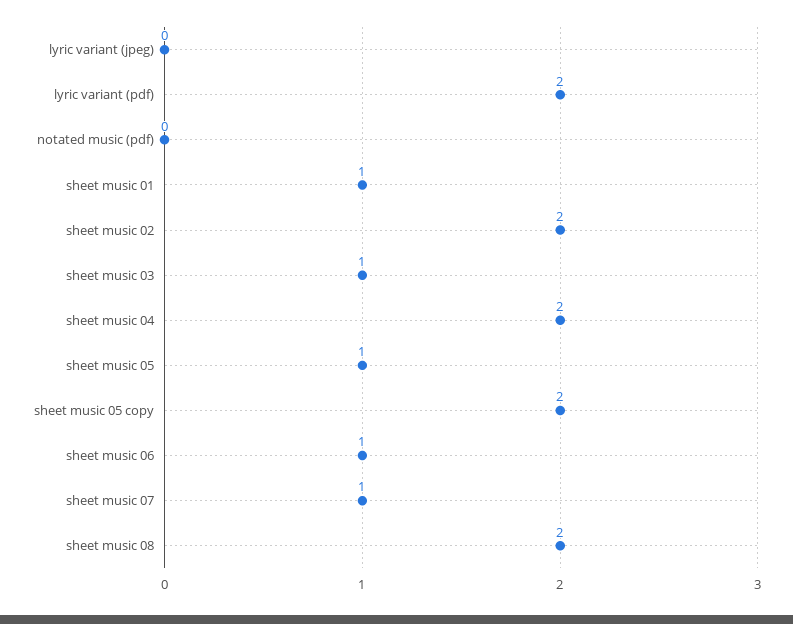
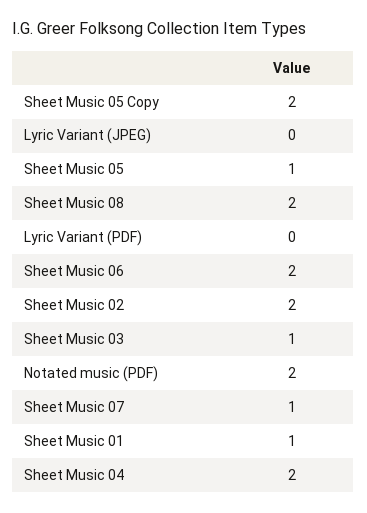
lyric variant (pdf): 2 -> 0
notated music (pdf): 0 -> 2
sheet music 06: 1 -> 2

